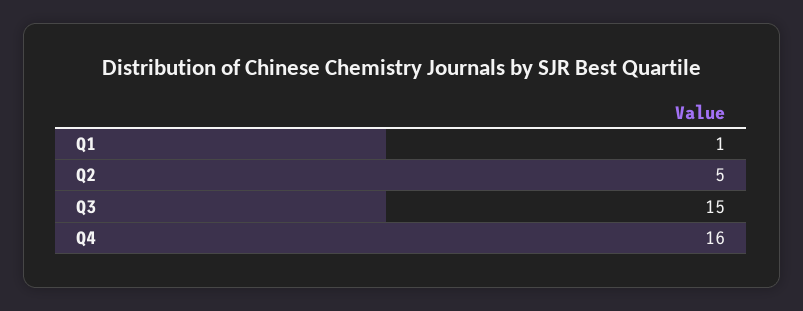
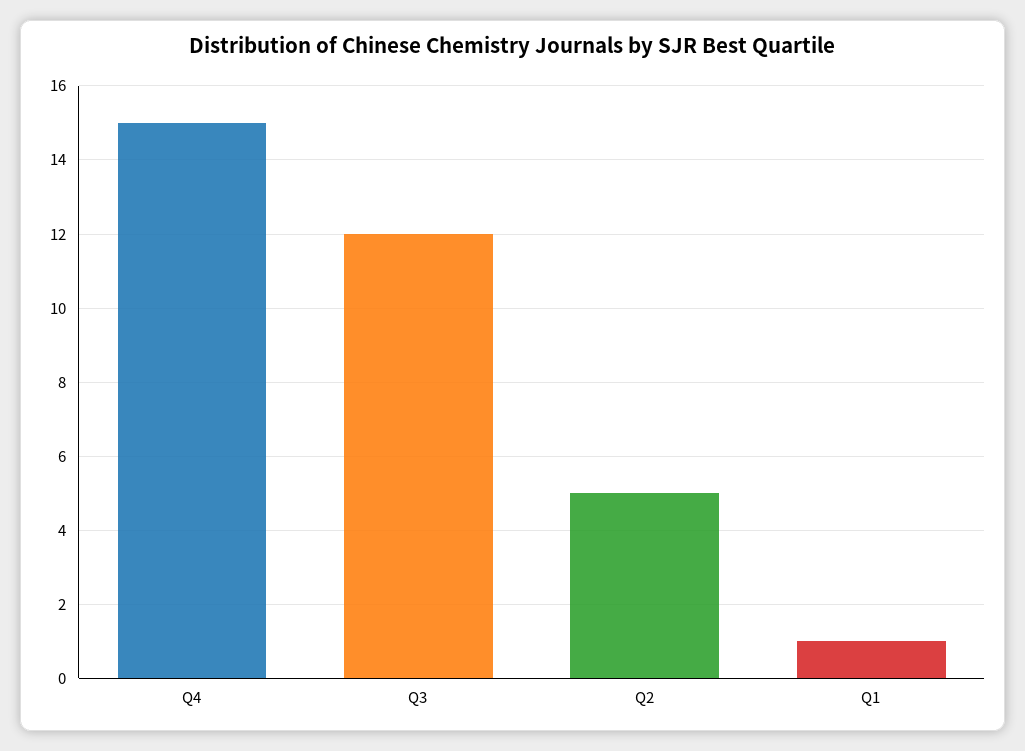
Q3: 15 -> 12
Q4: 16 -> 15

